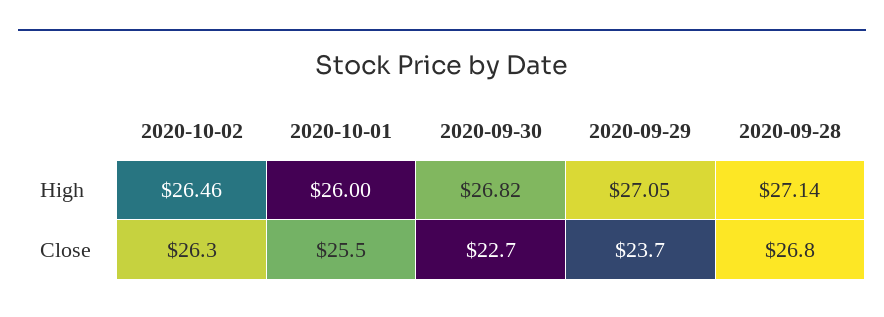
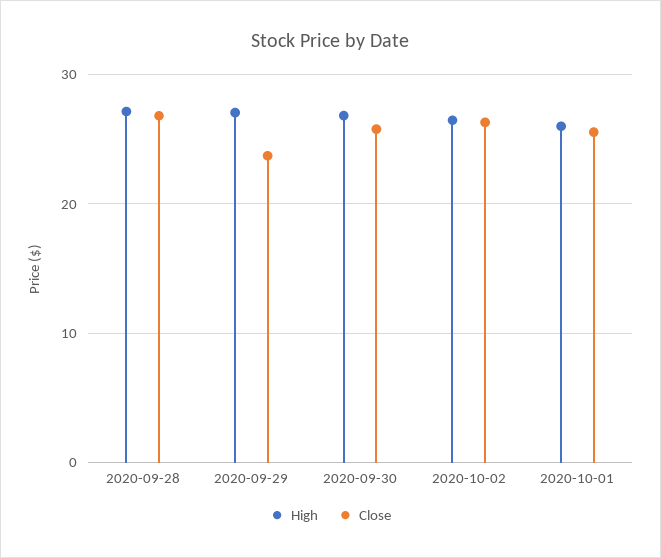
Close, 2020-09-30: 22.7 -> 26

